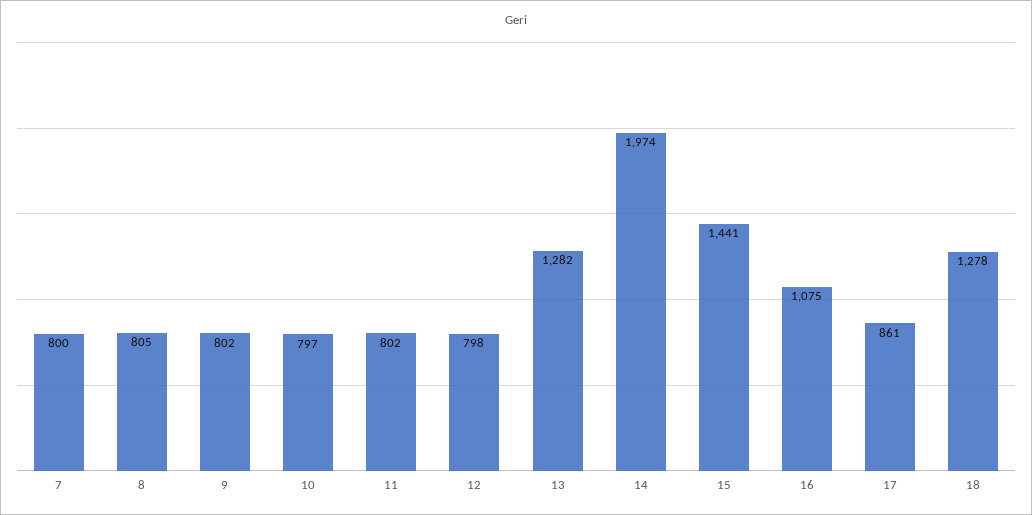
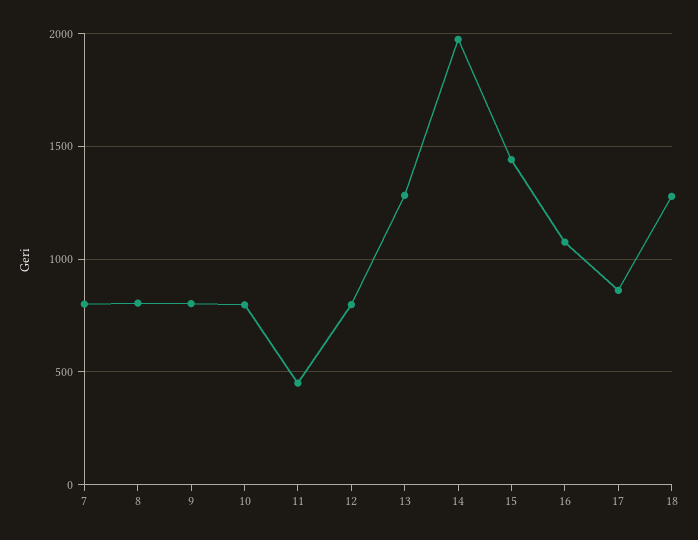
11: 802 -> 450

